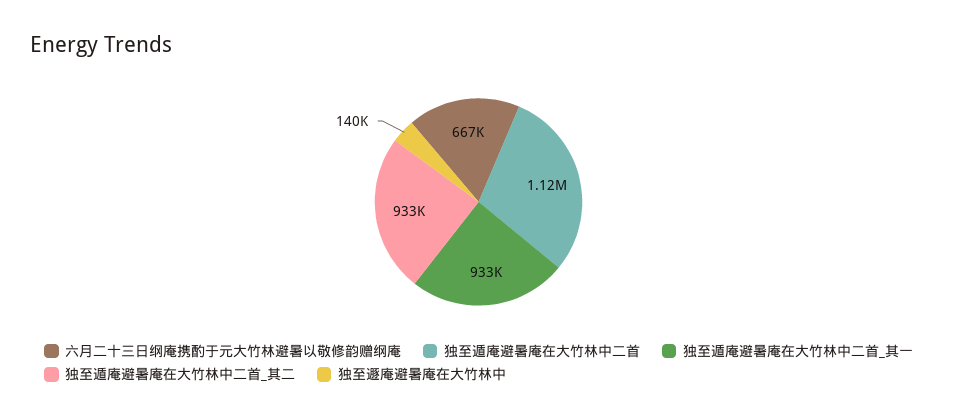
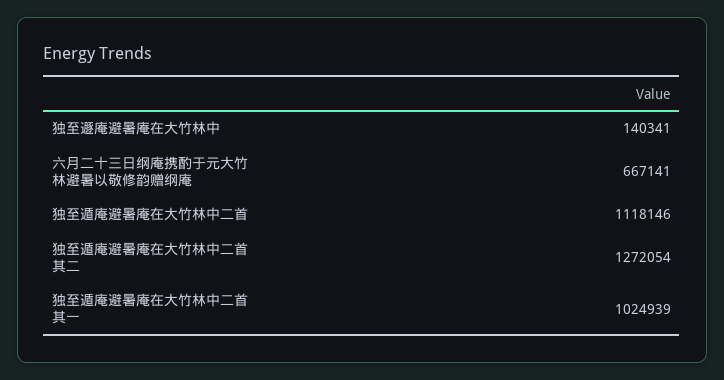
独至遁庵避暑庵在大竹林中二首_其一: 933000 -> 1024939
独至遁庵避暑庵在大竹林中二首_其二: 933000 -> 1272054

